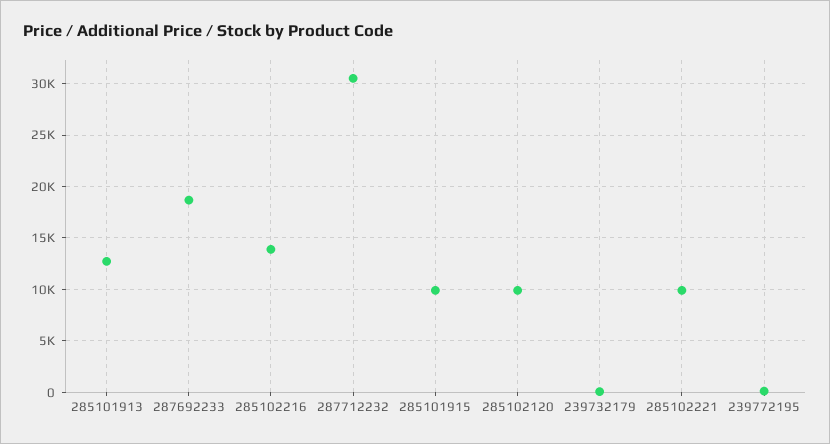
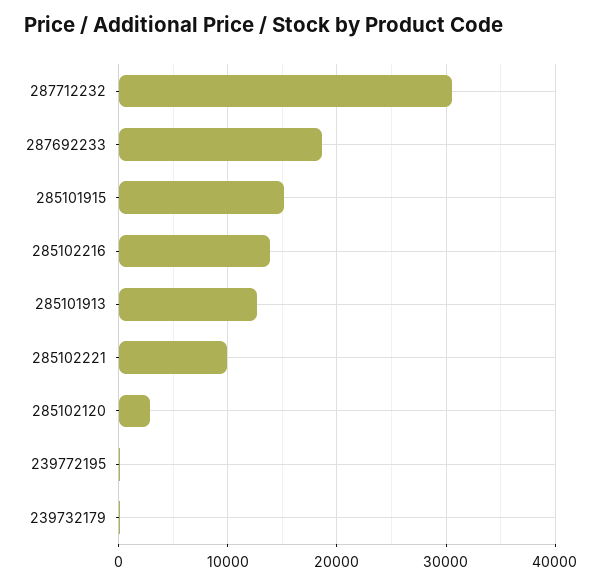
285101915: 10000 -> 15000
285102120: 10000 -> 3000

